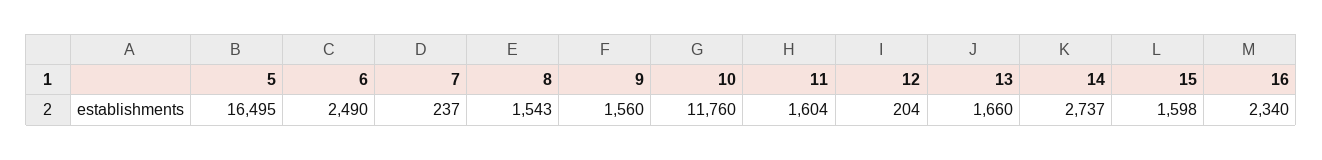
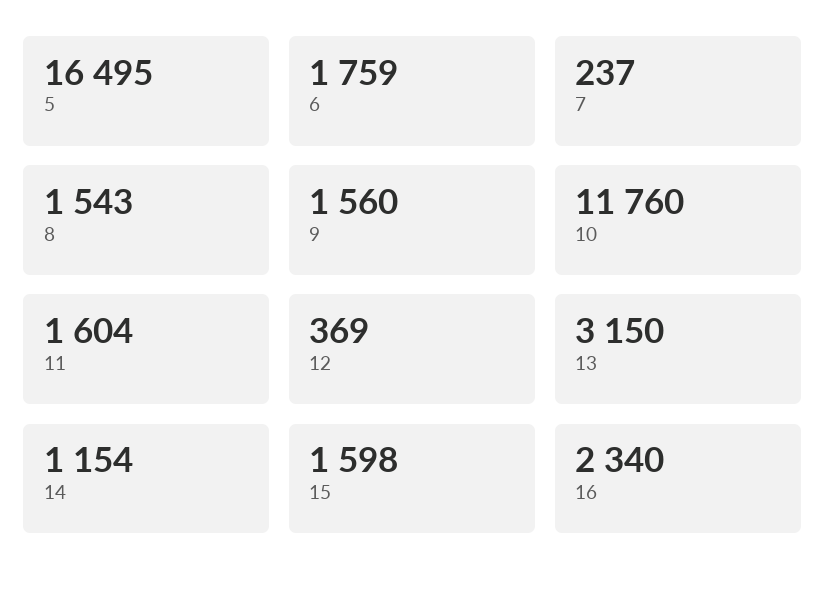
6: 2490 -> 1759
12: 204 -> 369
13: 1660 -> 3150
14: 2737 -> 1154

